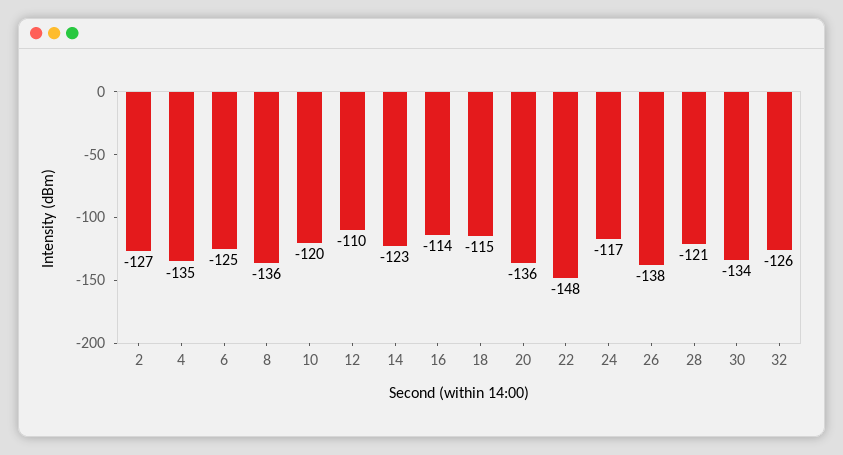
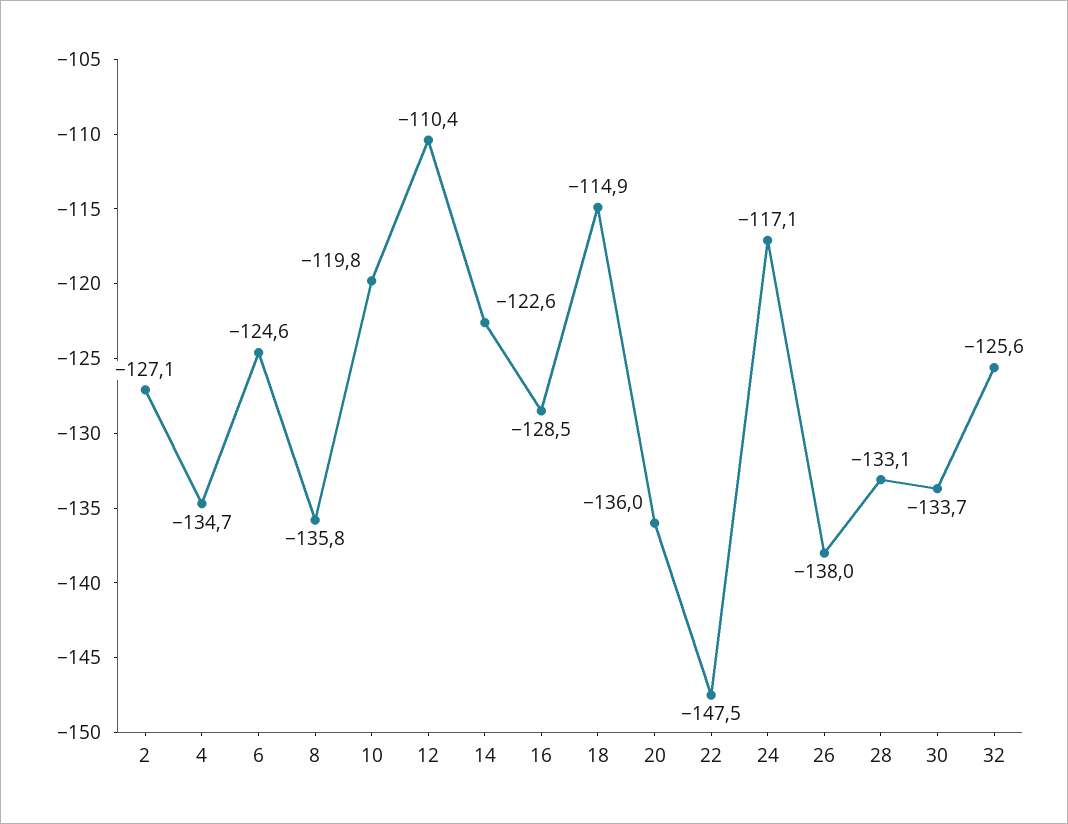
16: -114 -> -128.5
28: -121 -> -133.1

